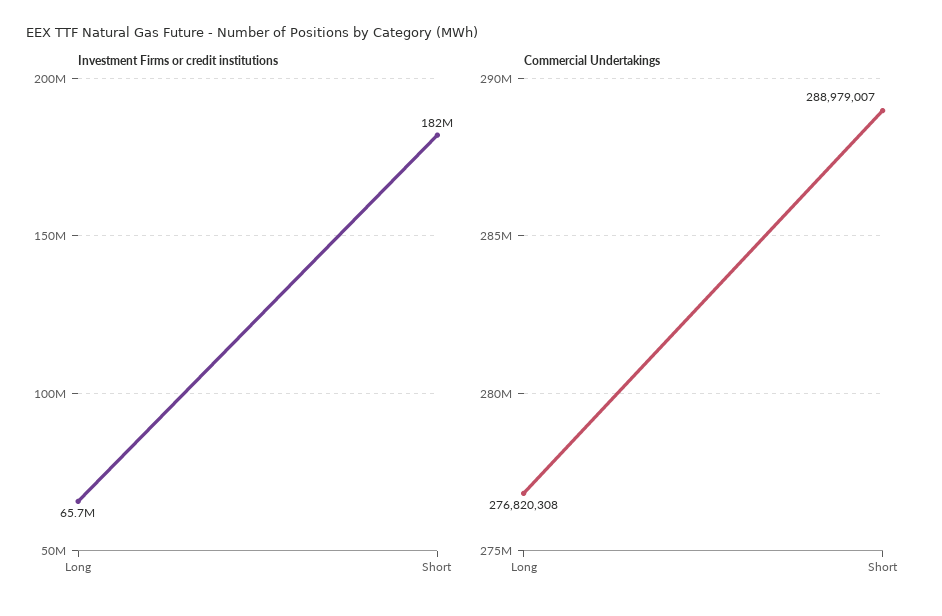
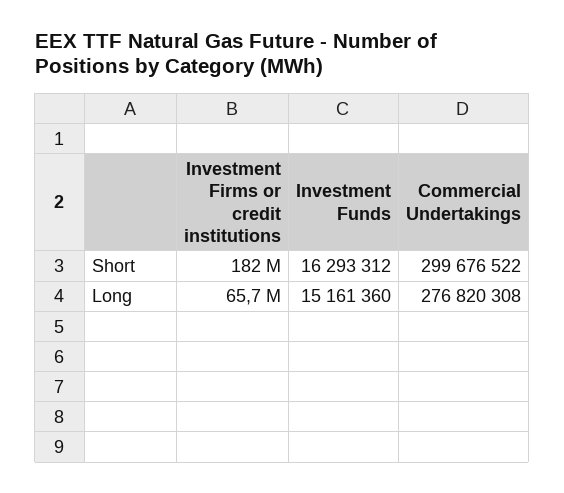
Commercial Undertakings, Short: 288979007 -> 299676522
Investment Funds, Short: none -> 16293312
Investment Funds, Long: none -> 15161360

